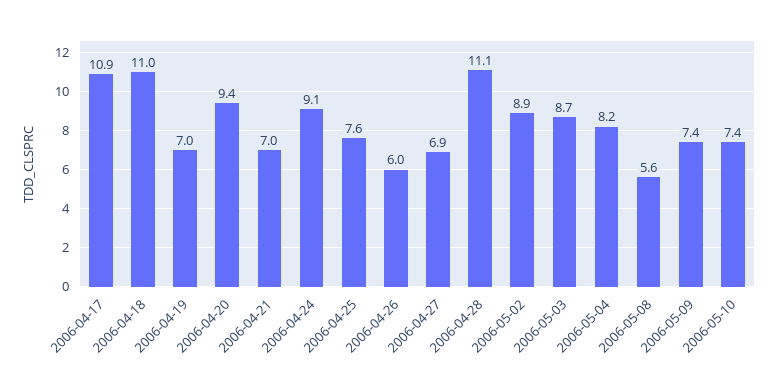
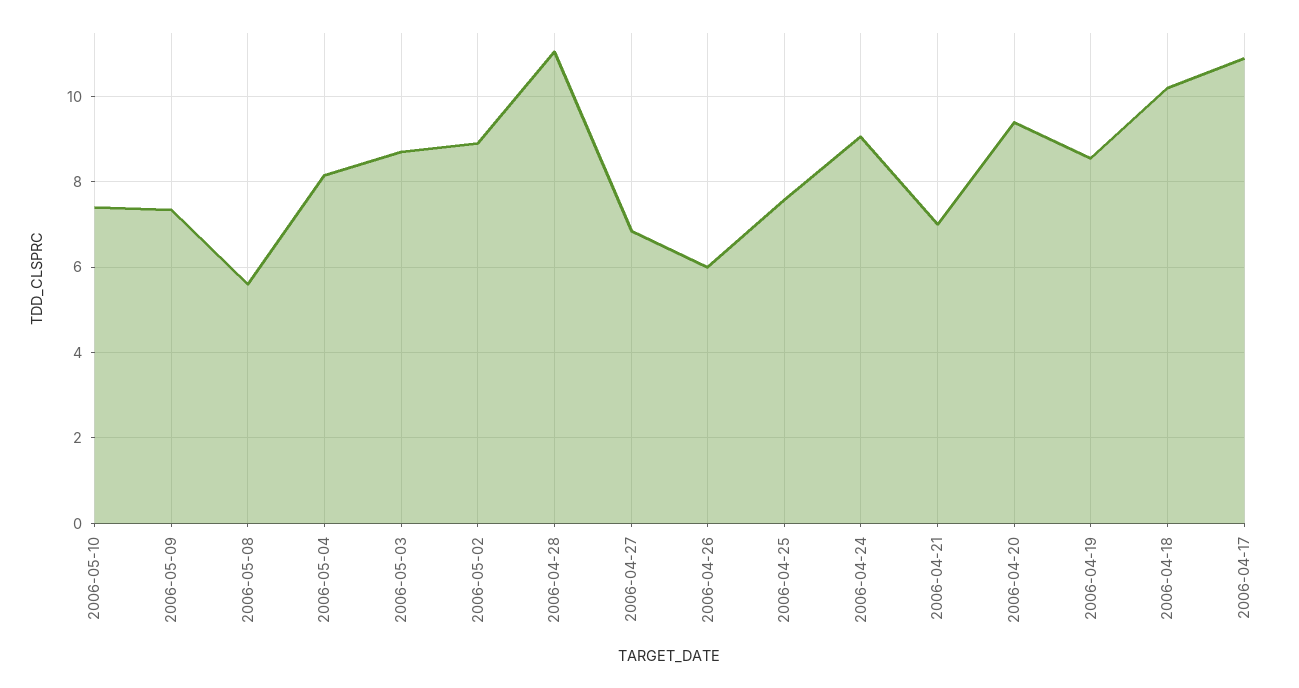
2006-04-18: 11 -> 10.2
2006-04-19: 7 -> 8.6

